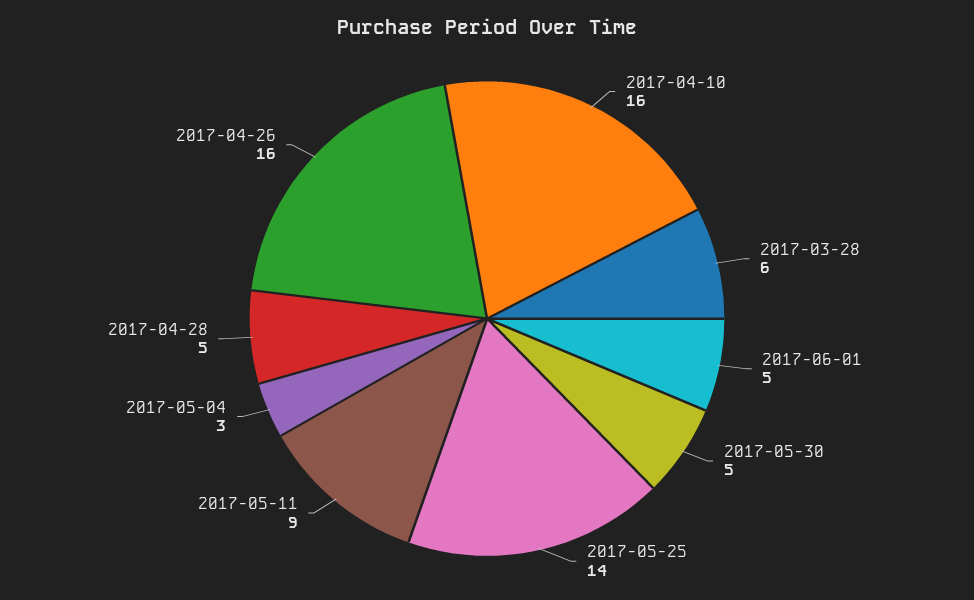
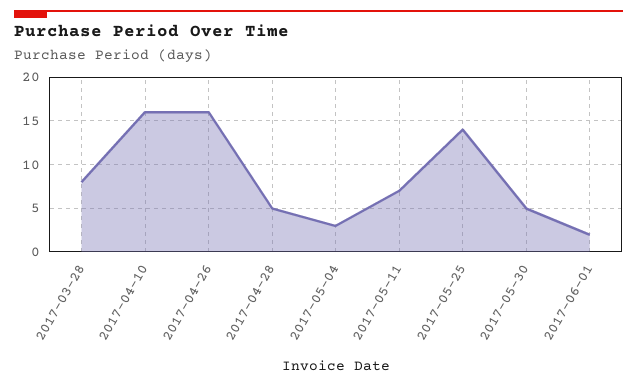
2017-03-28: 6 -> 8
2017-06-01: 5 -> 2
2017-05-11: 9 -> 7

